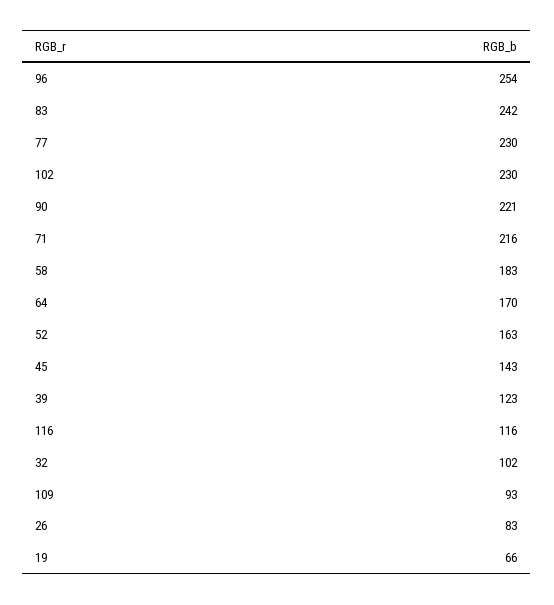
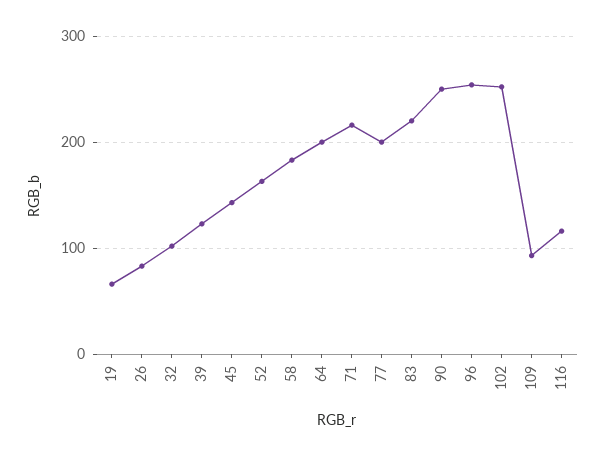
83: 242 -> 220
77: 230 -> 200
102: 230 -> 250
90: 221 -> 250
64: 170 -> 200

